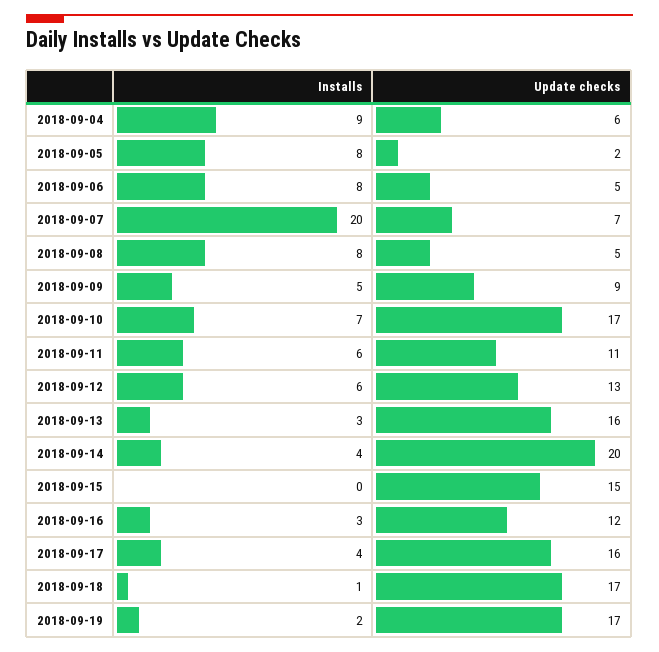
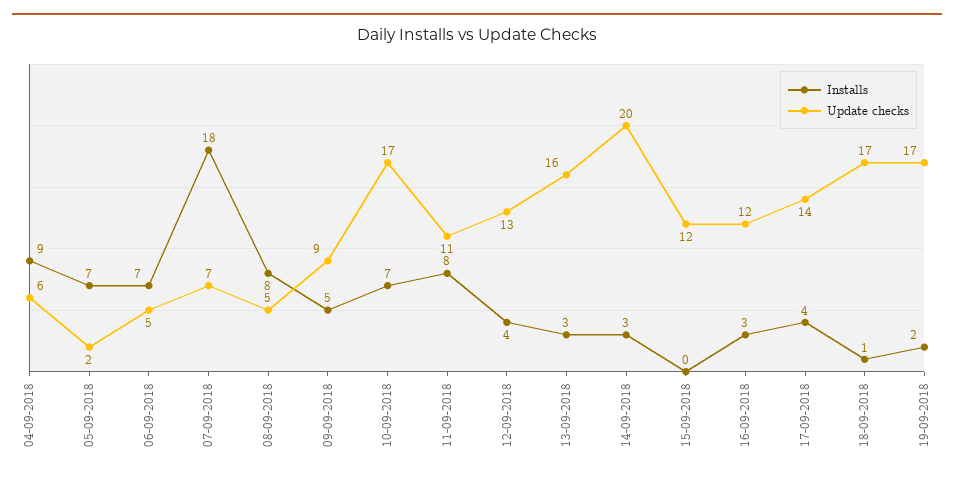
Installs, 2018-09-05: 8 -> 7
Installs, 2018-09-06: 8 -> 7
Installs, 2018-09-07: 20 -> 18
Installs, 2018-09-11: 6 -> 8
Installs, 2018-09-12: 6 -> 4
Installs, 2018-09-14: 4 -> 3
Update checks, 2018-09-15: 15 -> 12
Update checks, 2018-09-17: 16 -> 14

